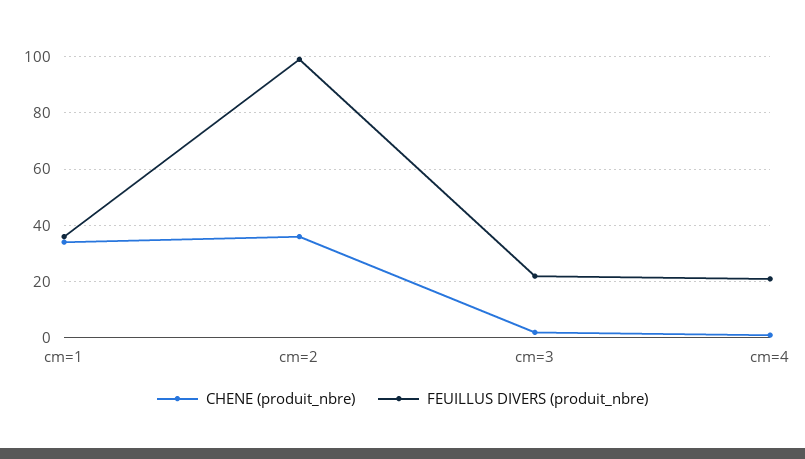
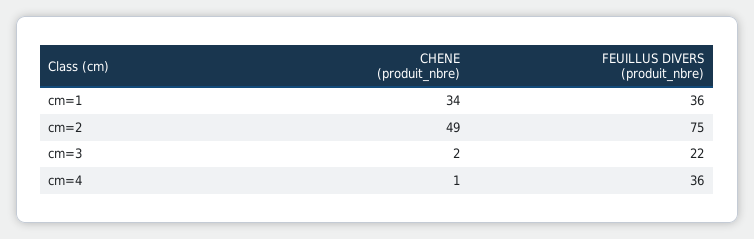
CHENE (produit_nbre), cm=2: 35 -> 49
FEUILLUS DIVERS (produit_nbre), cm=2: 100 -> 75
FEUILLUS DIVERS (produit_nbre), cm=4: 20 -> 36

